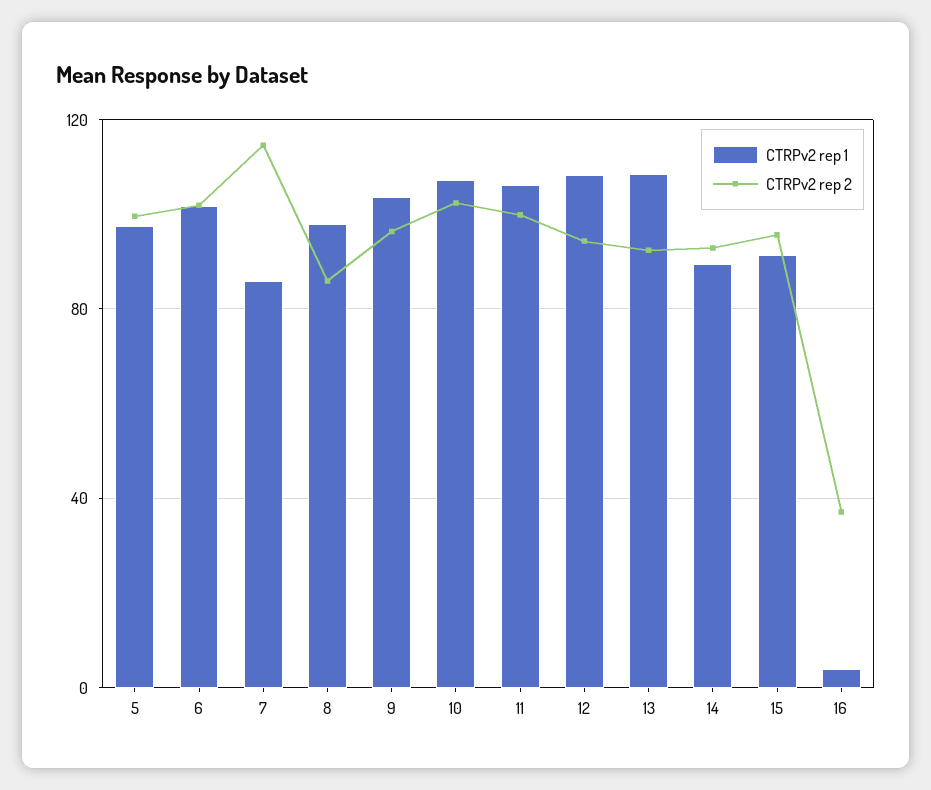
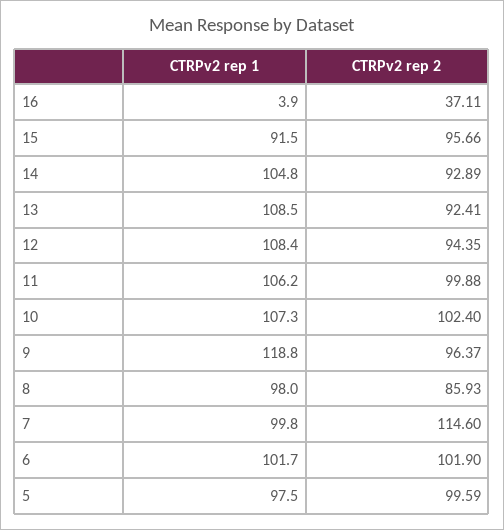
CTRPv2 rep 1, 7: 85 -> 99.8
CTRPv2 rep 1, 9: 105 -> 118.8
CTRPv2 rep 1, 14: 90 -> 104.8

